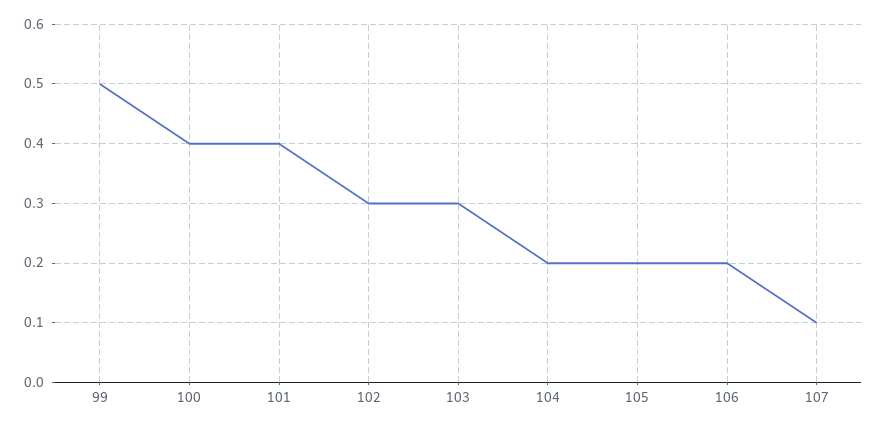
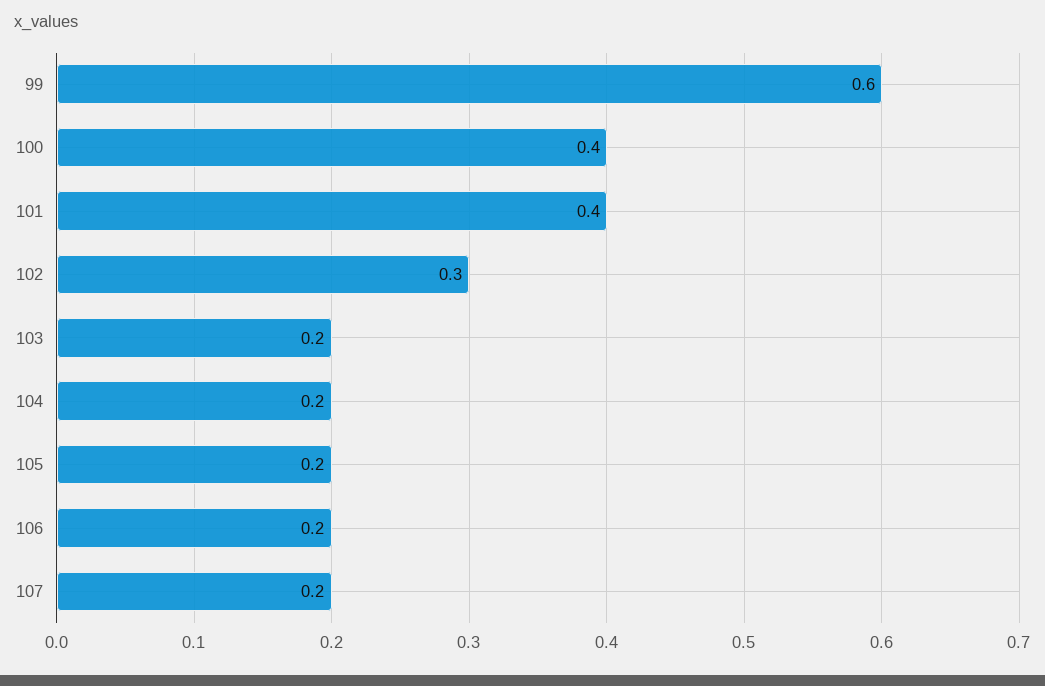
99: 0.5 -> 0.6
103: 0.3 -> 0.2
107: 0.1 -> 0.2

